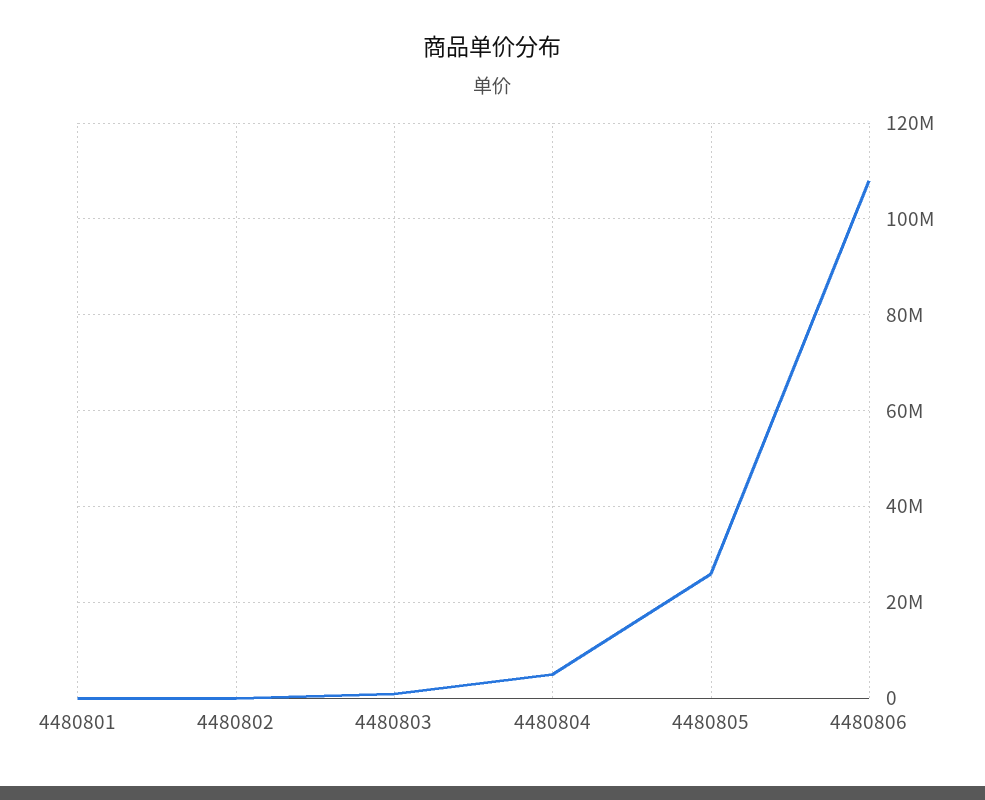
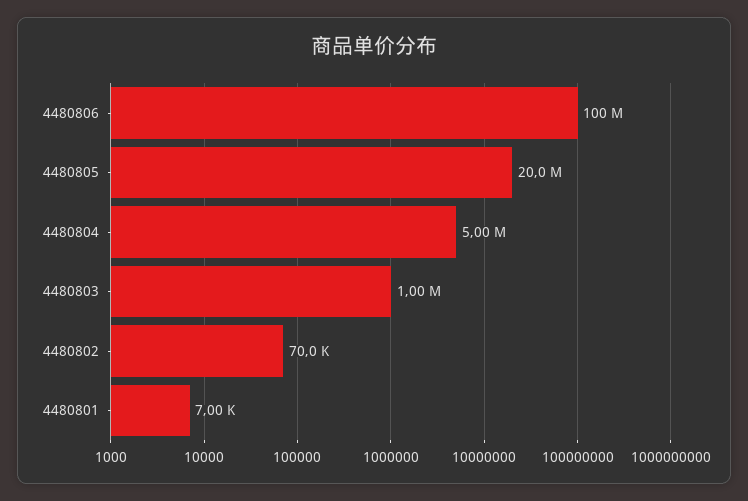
4480805: 26000000 -> 20000000
4480806: 108000000 -> 100000000

